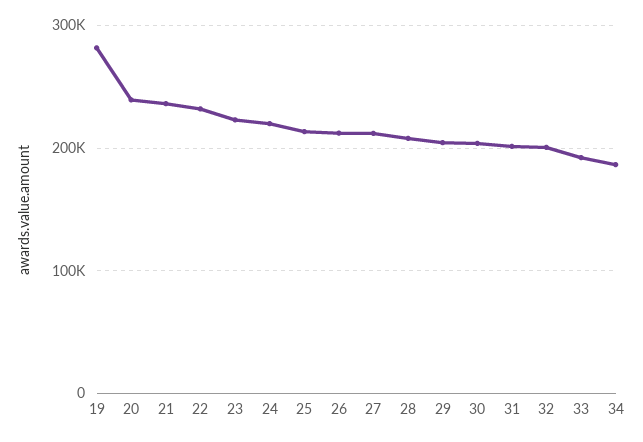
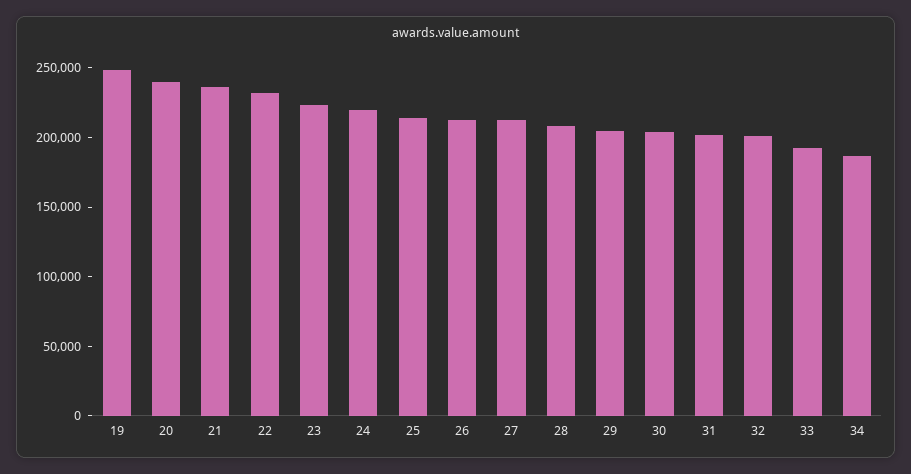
19: 280000 -> 250000

